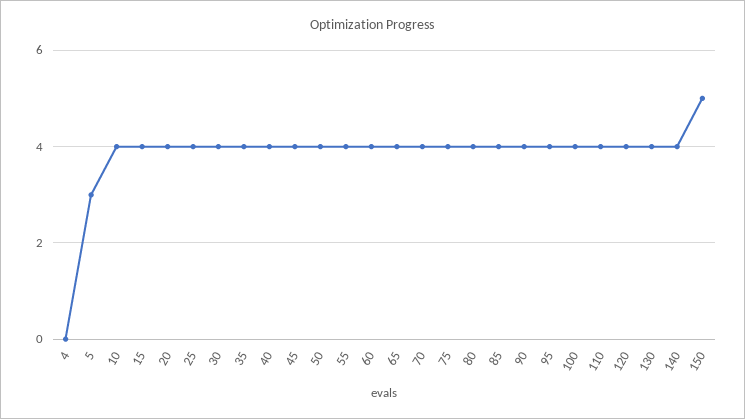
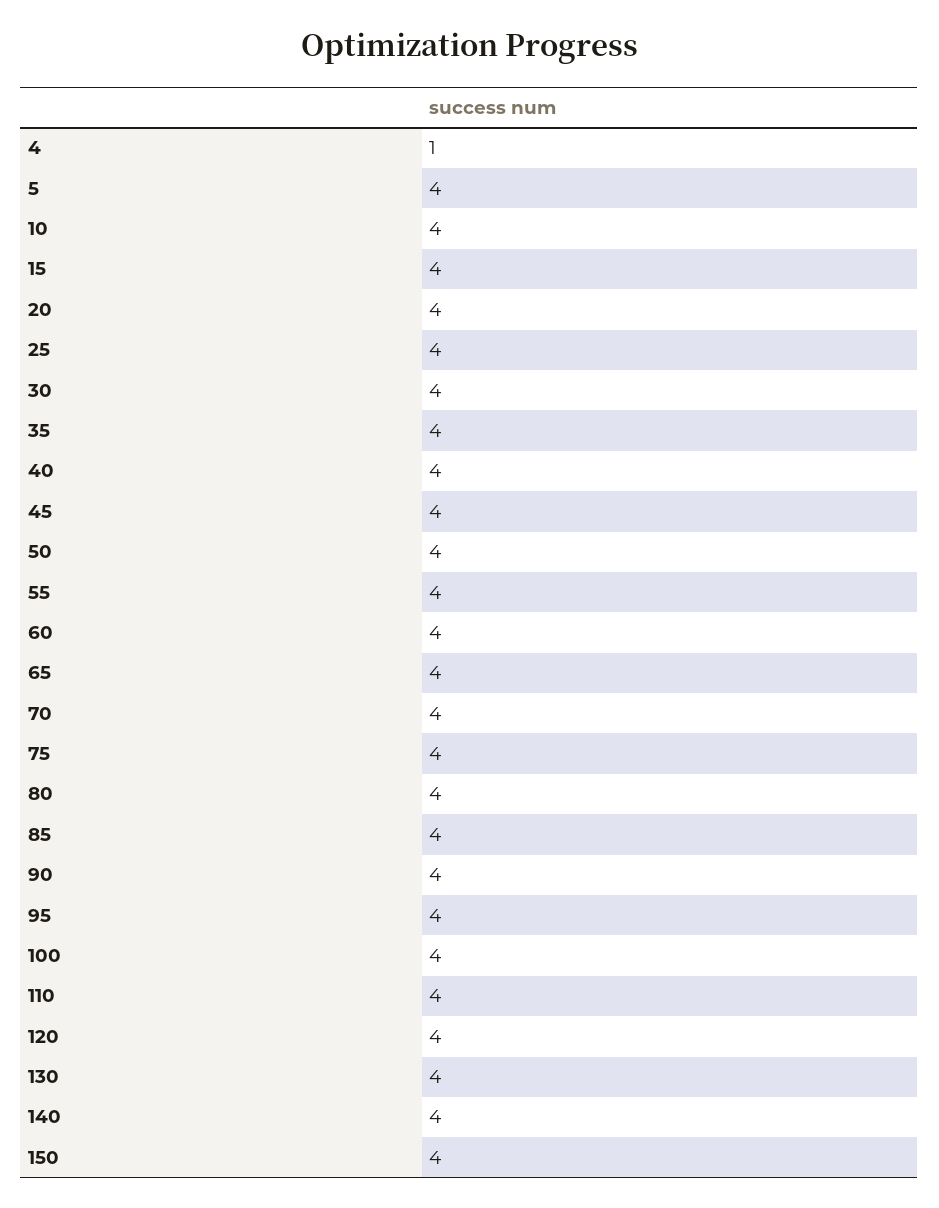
4: 0 -> 1
5: 3 -> 4
150: 5 -> 4

